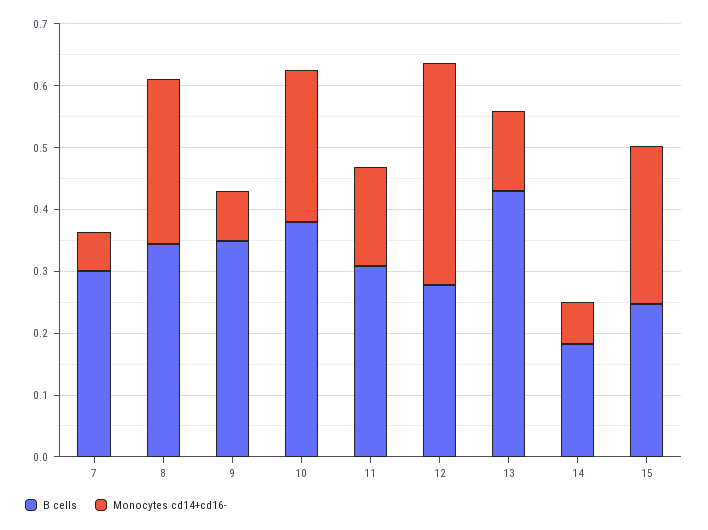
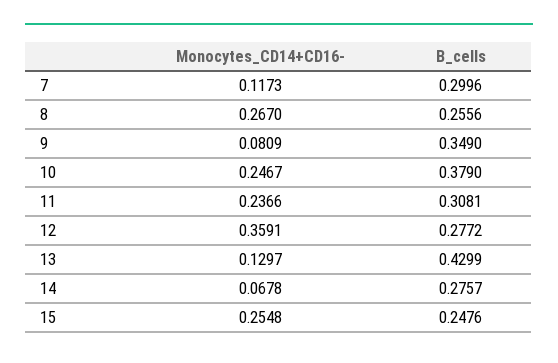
Monocytes cd14+cd16-, 7: 0.06 -> 0.1173
B cells, 8: 0.34 -> 0.2556
Monocytes cd14+cd16-, 11: 0.16 -> 0.2366
B cells, 14: 0.18 -> 0.2757

